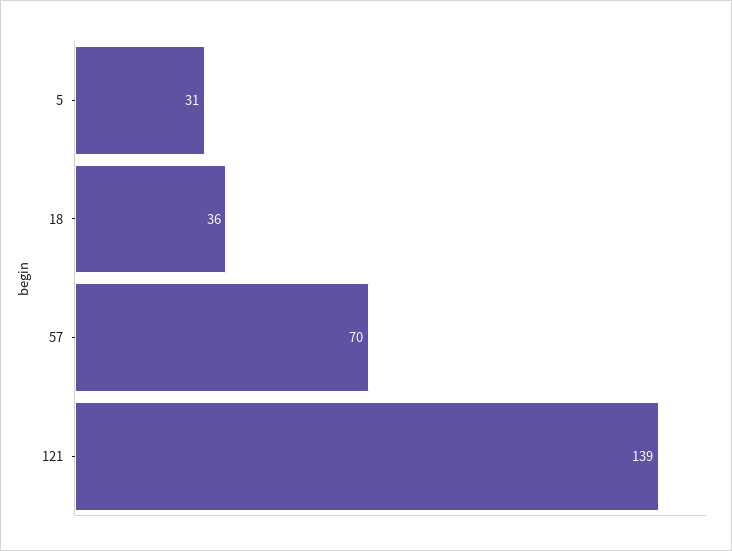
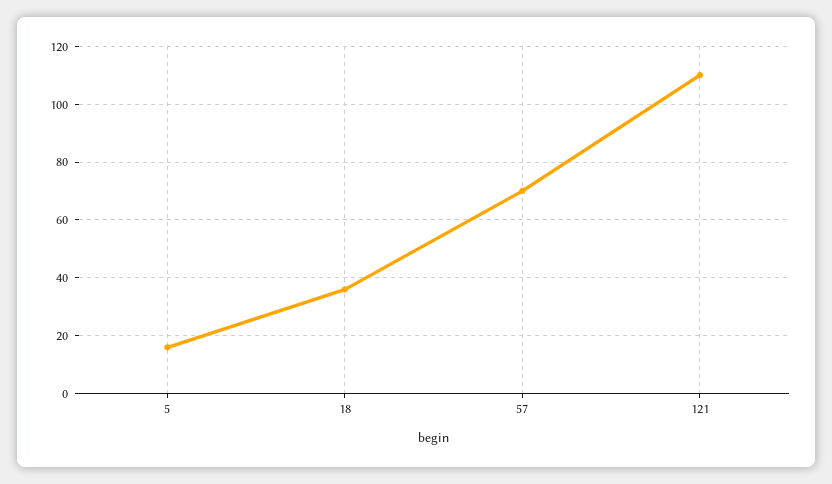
5: 31 -> 15
121: 139 -> 110

